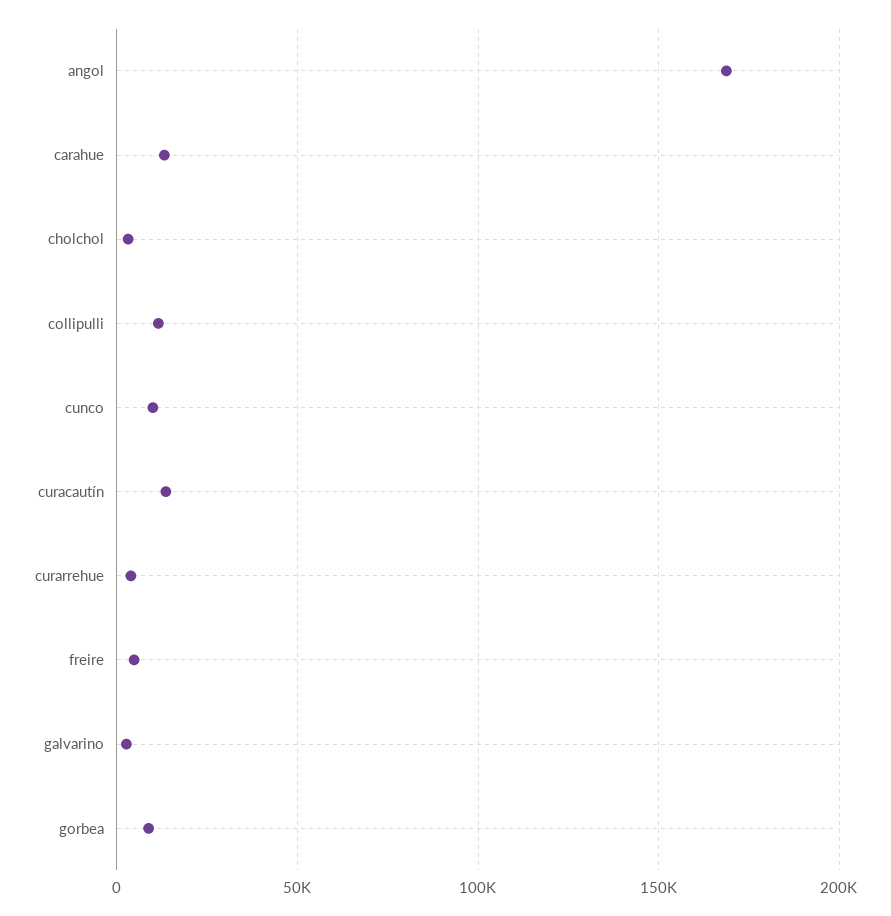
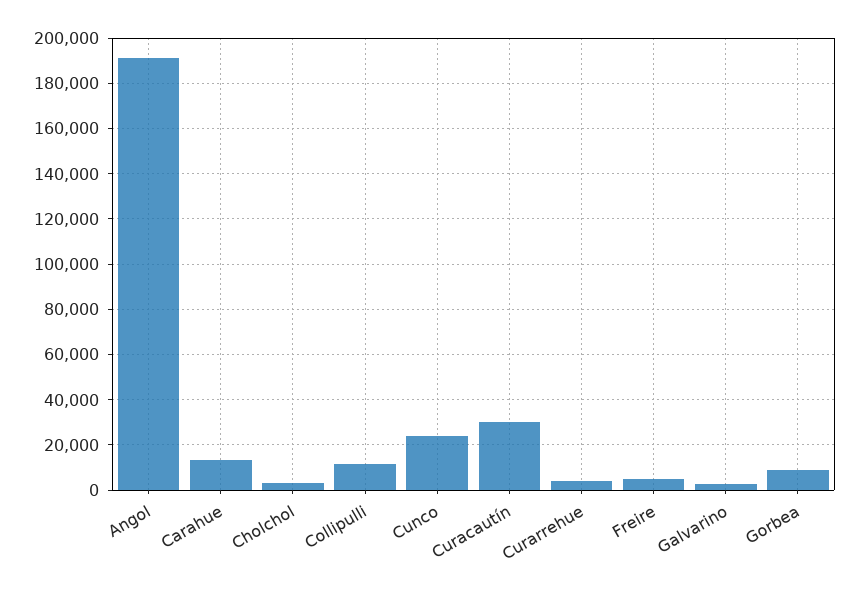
angol: 170000 -> 190000
cunco: 10000 -> 25000
curacautín: 15000 -> 30000

